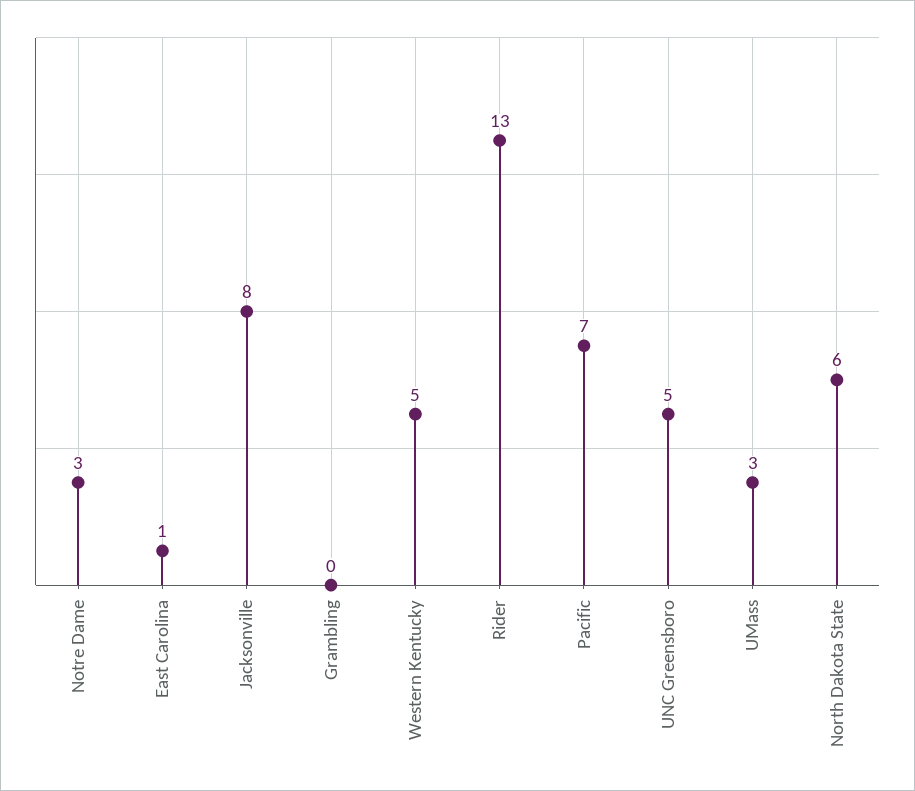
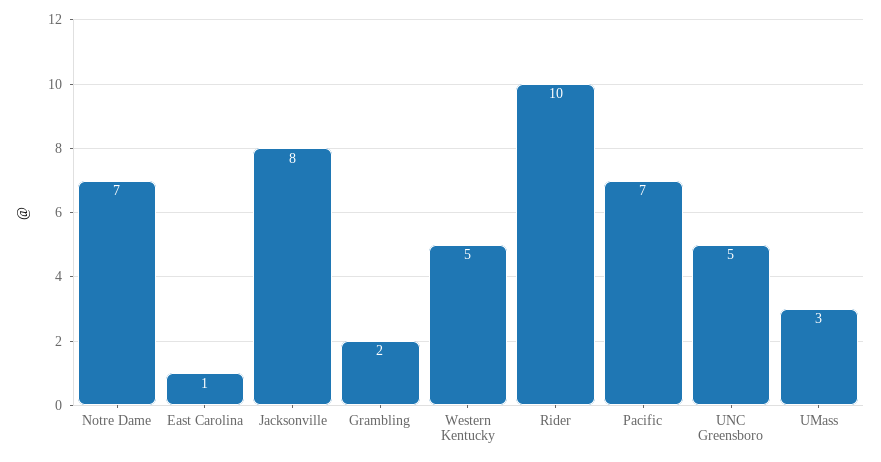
Notre Dame: 3 -> 7
Grambling: 0 -> 2
Rider: 13 -> 10
North Dakota State: 6 -> none

